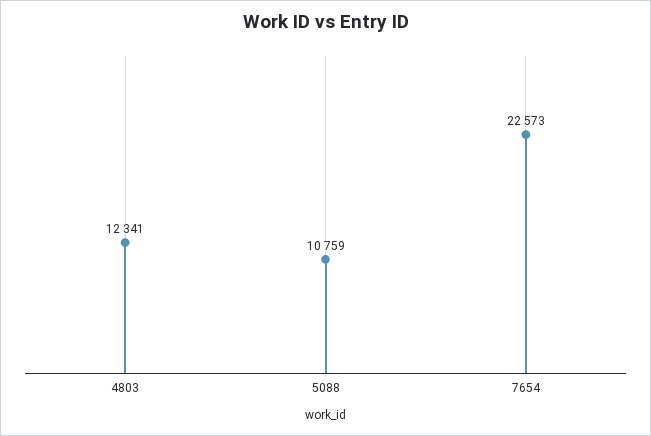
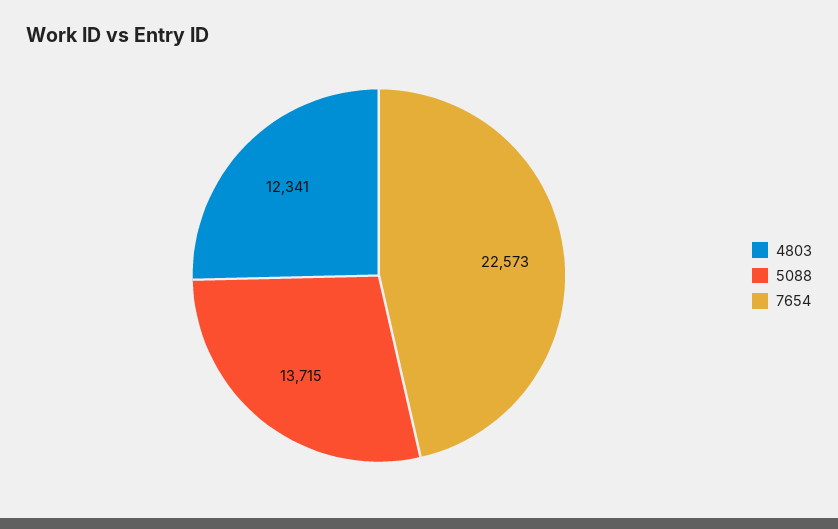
5088: 10759 -> 13715

